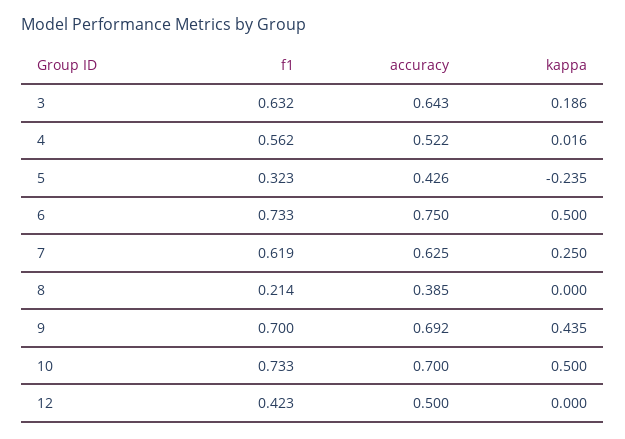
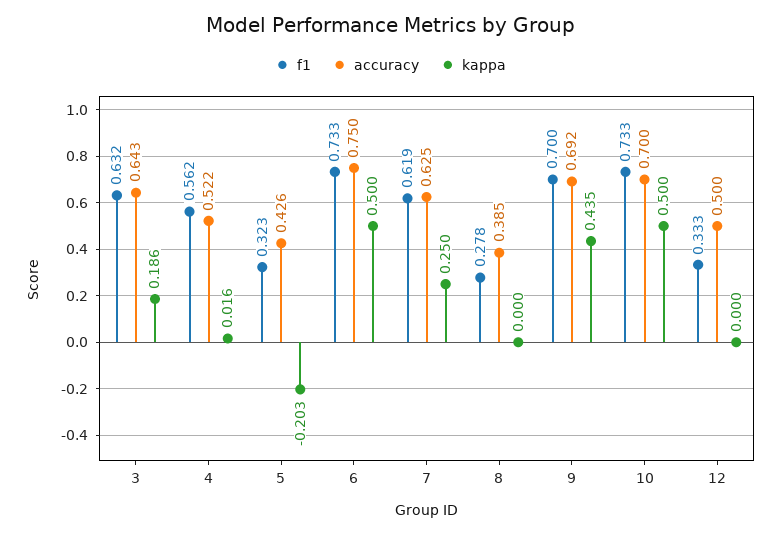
kappa, 5: -0.235 -> -0.203
f1, 8: 0.214 -> 0.278
f1, 12: 0.423 -> 0.333

